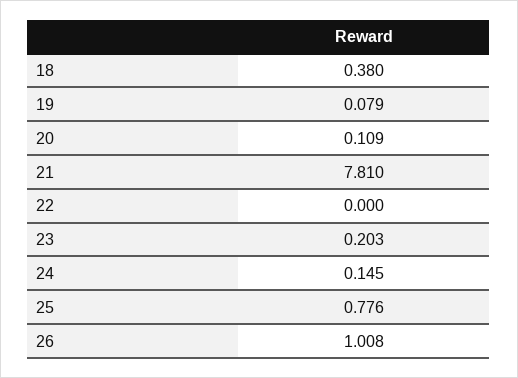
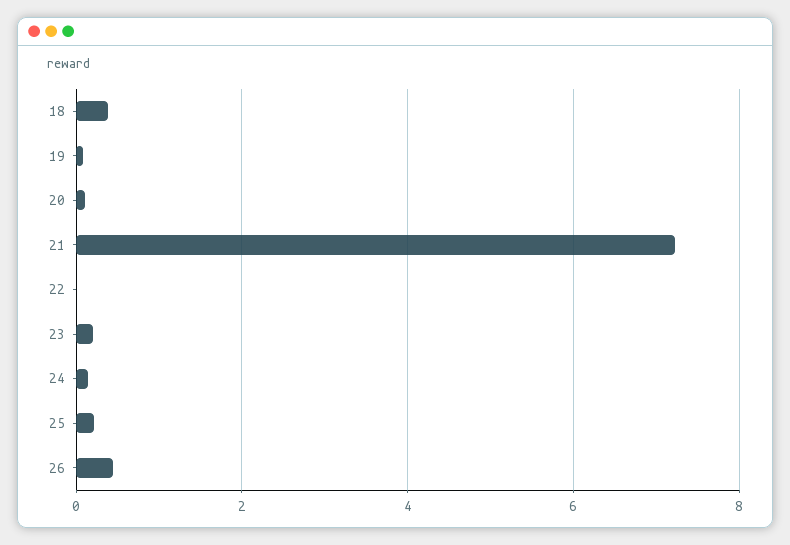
21: 7.81 -> 7.2
25: 0.776 -> 0.2
26: 1.008 -> 0.4

